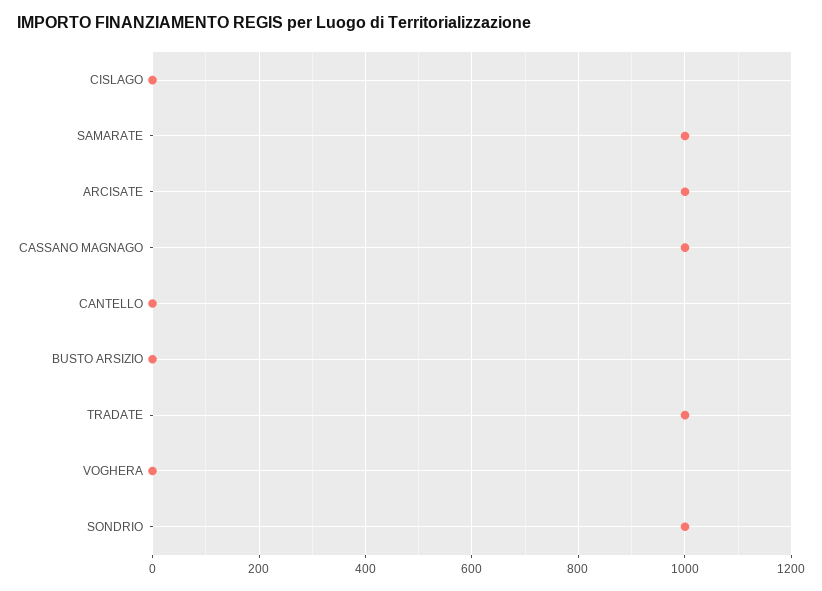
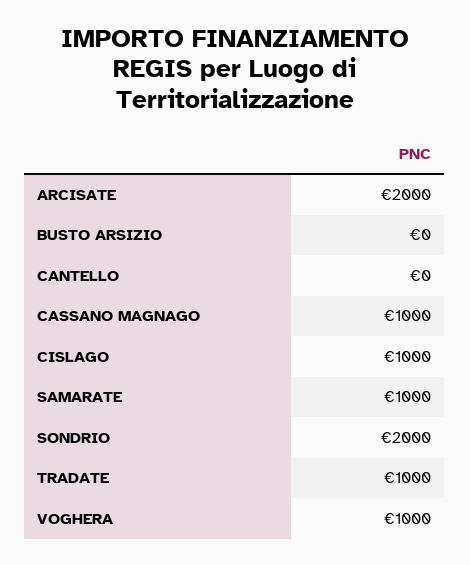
CISLAGO: 0 -> 1000
ARCISATE: 1000 -> 2000
VOGHERA: 0 -> 1000
SONDRIO: 1000 -> 2000

